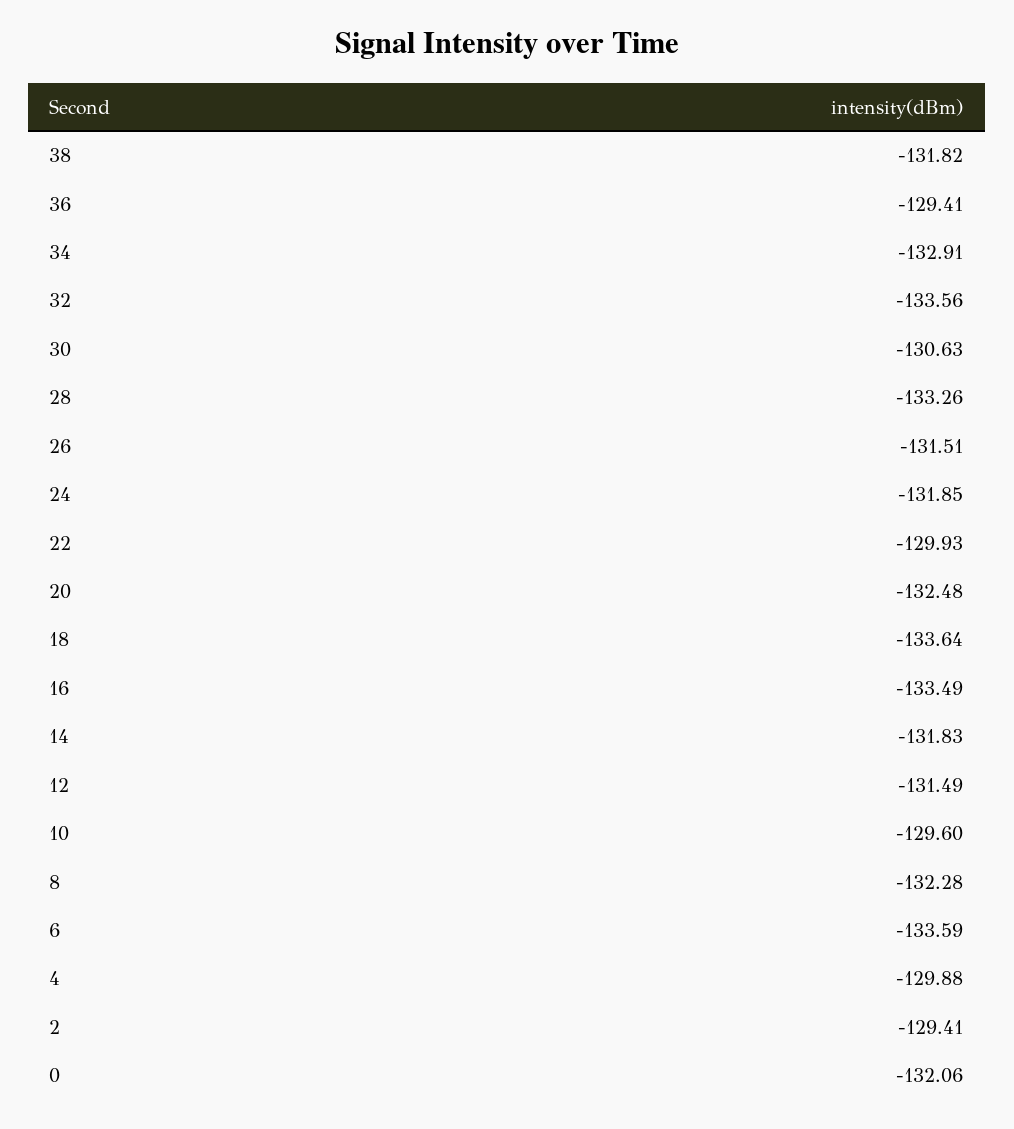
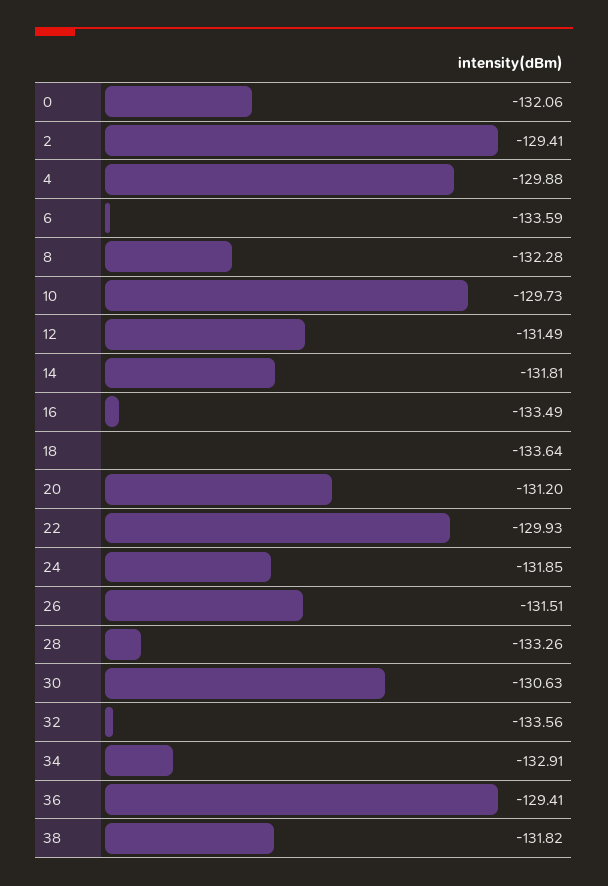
20: -132.48 -> -131.2
14: -131.83 -> -131.81
10: -129.6 -> -129.73

